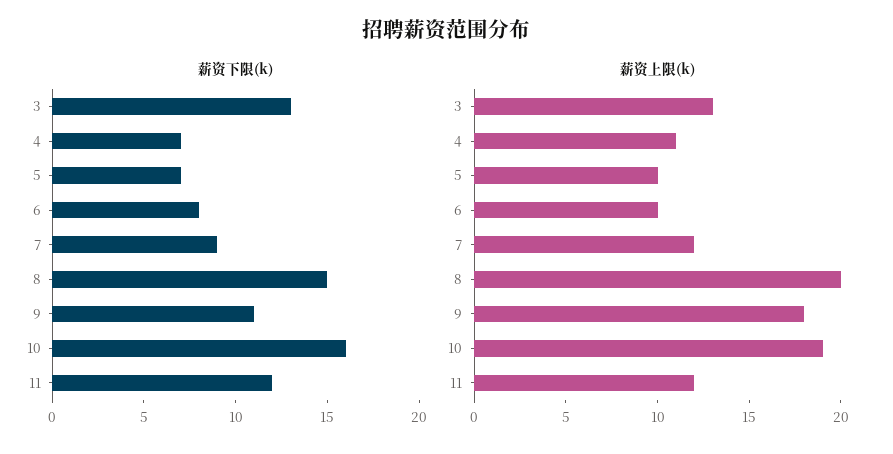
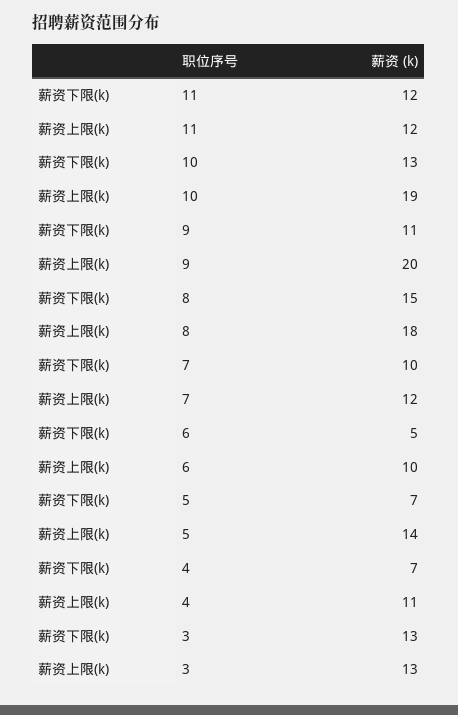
薪资下限(k), 6: 8 -> 5
薪资下限(k), 7: 9 -> 10
薪资下限(k), 10: 16 -> 13
薪资上限(k), 5: 10 -> 14
薪资上限(k), 8: 20 -> 18
薪资上限(k), 9: 18 -> 20

